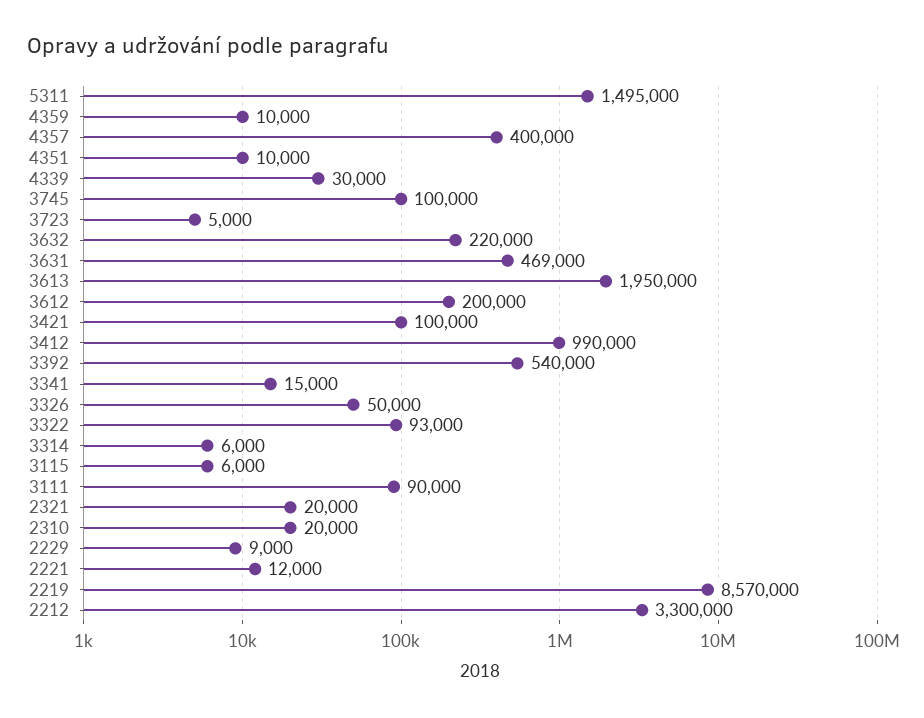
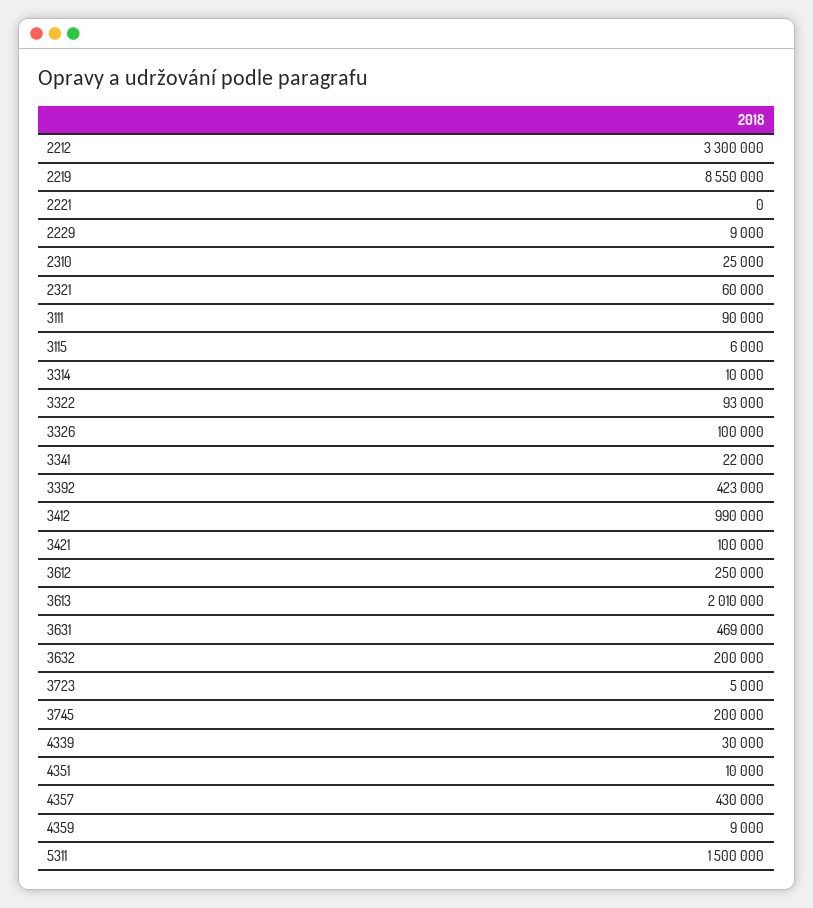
5311: 1495000 -> 1500000
4359: 10000 -> 9000
4357: 400000 -> 430000
3745: 100000 -> 200000
3632: 220000 -> 200000
3613: 1950000 -> 2010000
3612: 200000 -> 250000
3392: 540000 -> 423000
3341: 15000 -> 22000
3326: 50000 -> 100000
3314: 6000 -> 10000
2321: 20000 -> 60000
2310: 20000 -> 25000
2221: 12000 -> 0
2219: 8570000 -> 8550000

